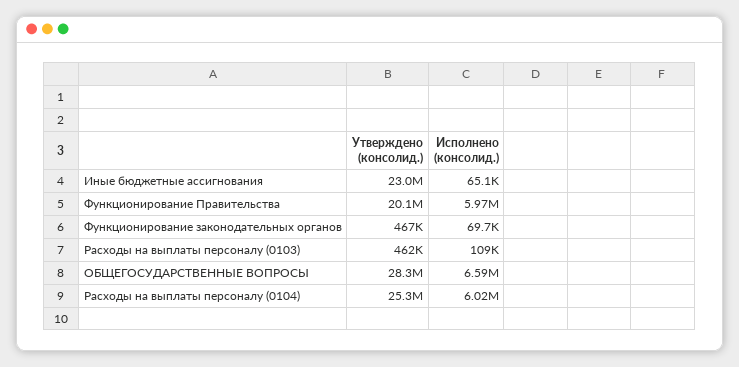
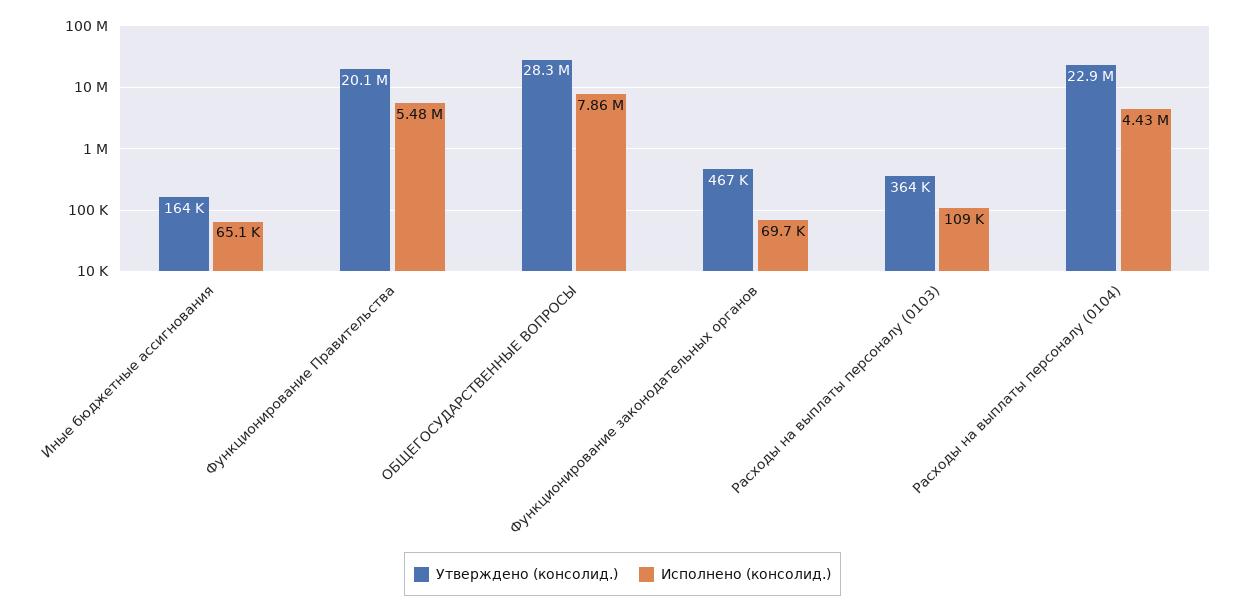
Утверждено (консолид.), Иные бюджетные ассигнования: 23000000 -> 164000
Исполнено (консолид.), Функционирование Правительства: 5970000 -> 5480000
Утверждено (консолид.), Расходы на выплаты персоналу (0103): 462000 -> 364000
Исполнено (консолид.), ОБЩЕГОСУДАРСТВЕННЫЕ ВОПРОСЫ: 6590000 -> 7860000
Утверждено (консолид.), Расходы на выплаты персоналу (0104): 25300000 -> 22900000
Исполнено (консолид.), Расходы на выплаты персоналу (0104): 6020000 -> 4430000

